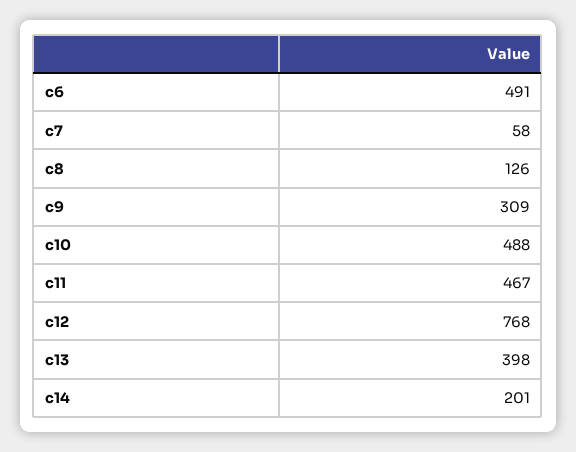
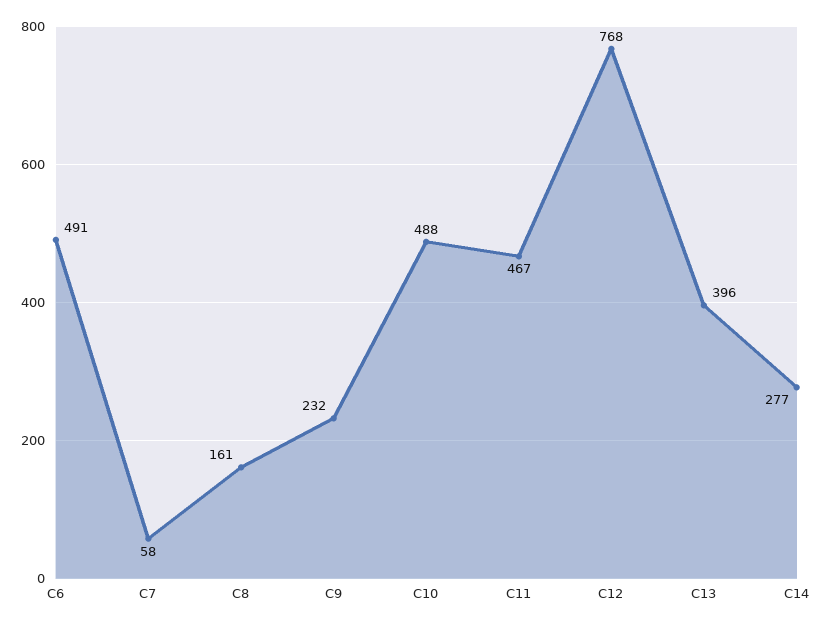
c8: 126 -> 161
c9: 309 -> 232
c13: 398 -> 396
c14: 201 -> 277

